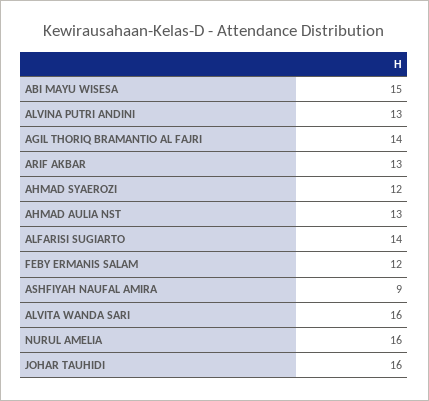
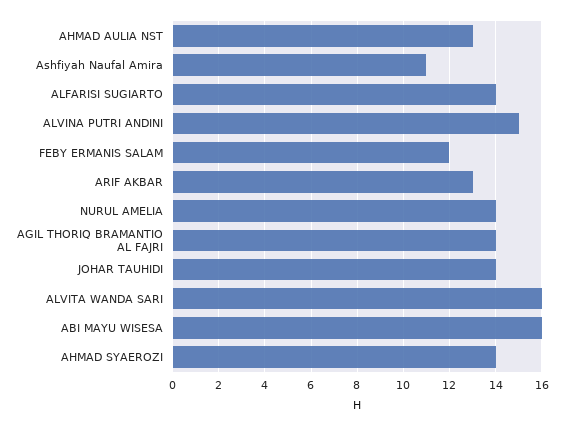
ABI MAYU WISESA: 15 -> 16
ALVINA PUTRI ANDINI: 13 -> 15
AHMAD SYAEROZI: 12 -> 14
ASHFIYAH NAUFAL AMIRA: 9 -> 11
NURUL AMELIA: 16 -> 14
JOHAR TAUHIDI: 16 -> 14

